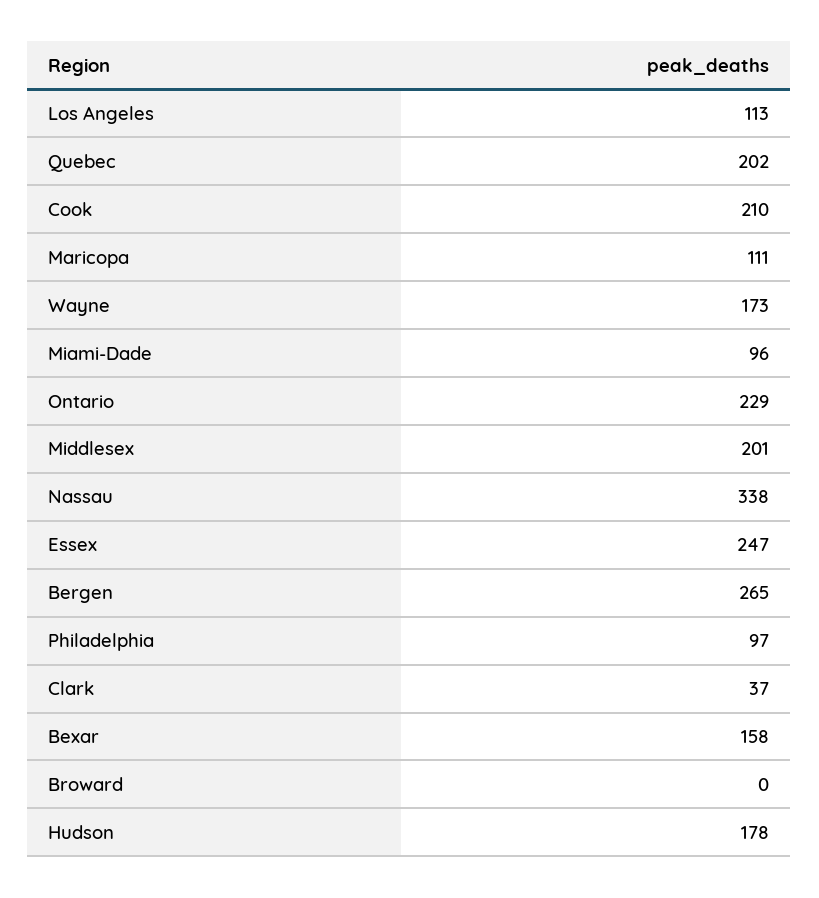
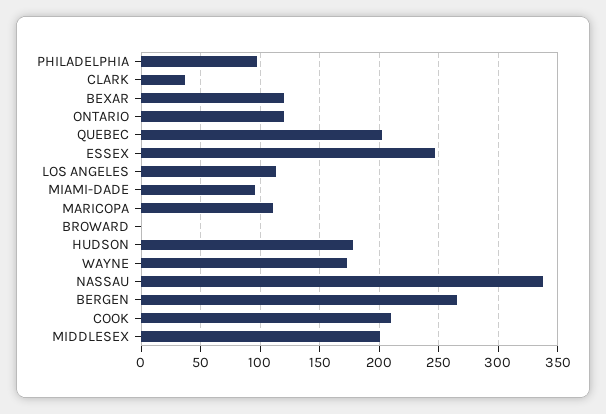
Ontario: 229 -> 120
Bexar: 158 -> 120

